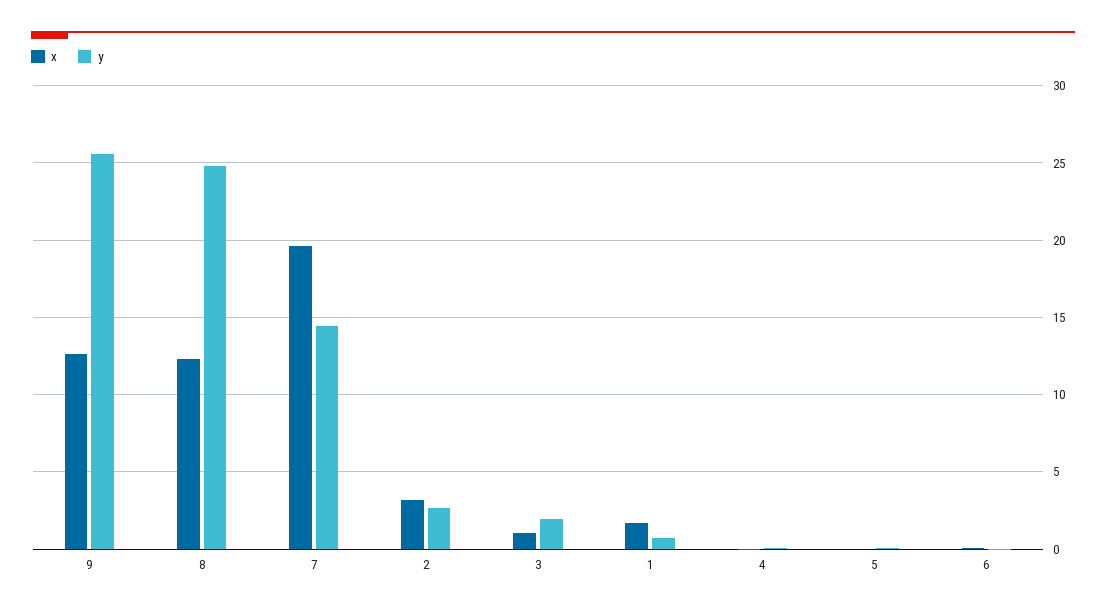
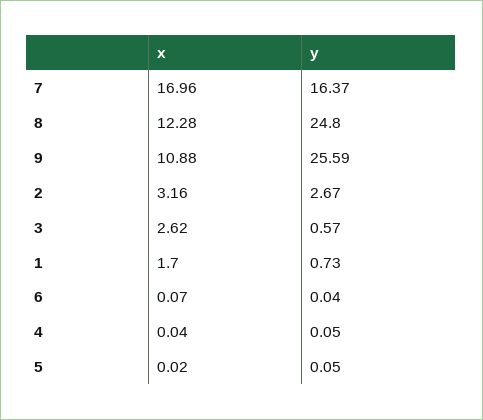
x, 9: 12.5 -> 10.88
x, 7: 19.5 -> 16.96
y, 7: 14.5 -> 16.37
x, 3: 1 -> 2.62
y, 3: 2 -> 0.57

